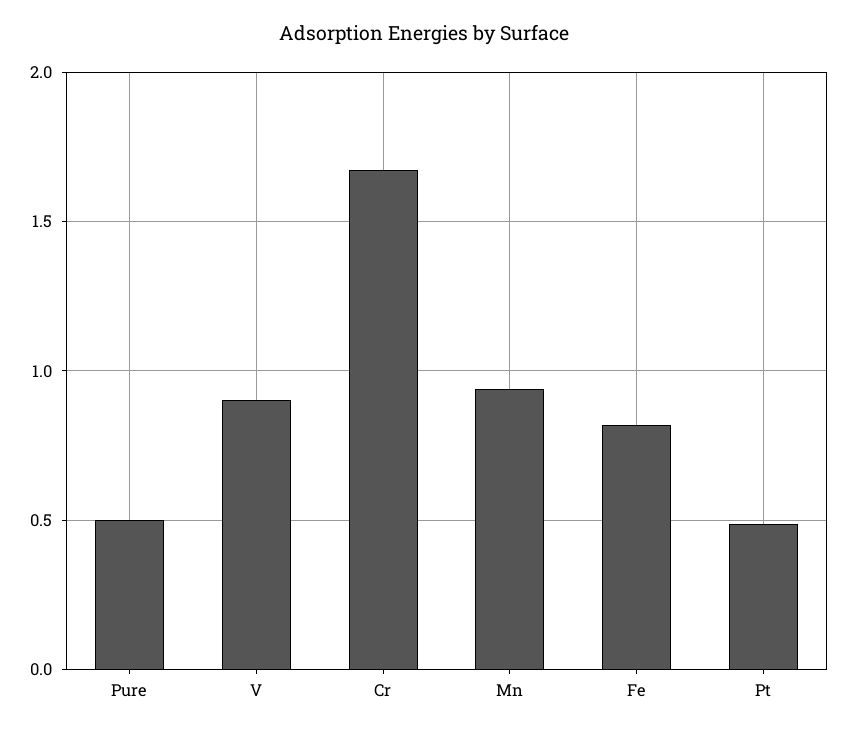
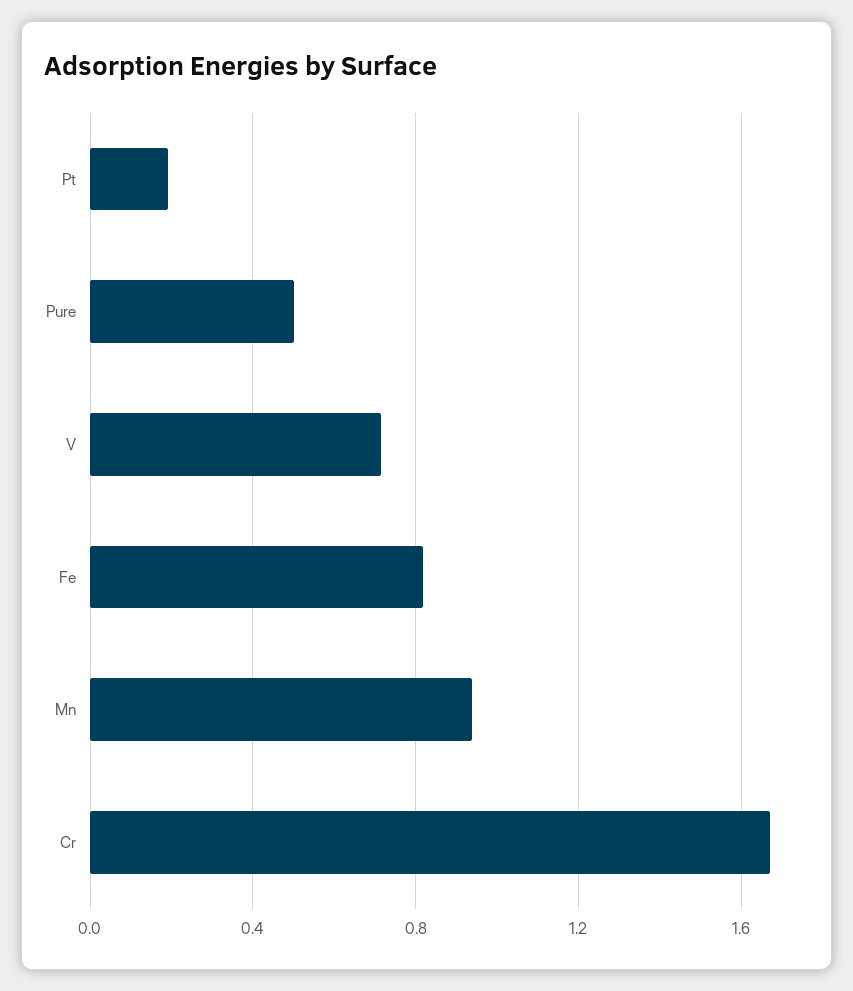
V: 0.9 -> 0.7
Pt: 0.5 -> 0.2

